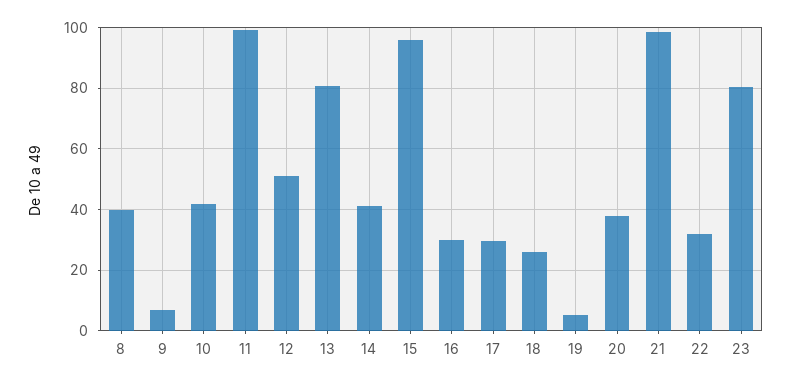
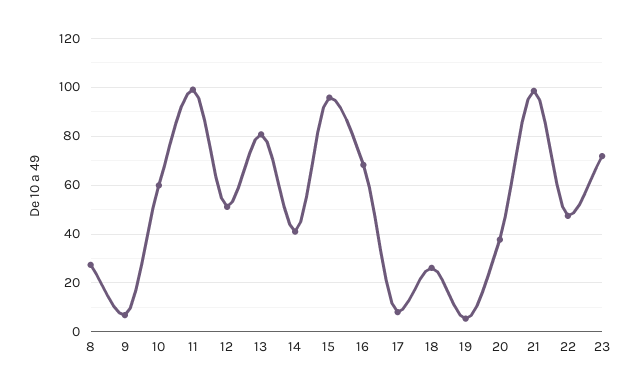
8: 40 -> 27.5
10: 42 -> 60
16: 30 -> 67.5
17: 30 -> 7.5
22: 32 -> 47.5
23: 80 -> 72.5

